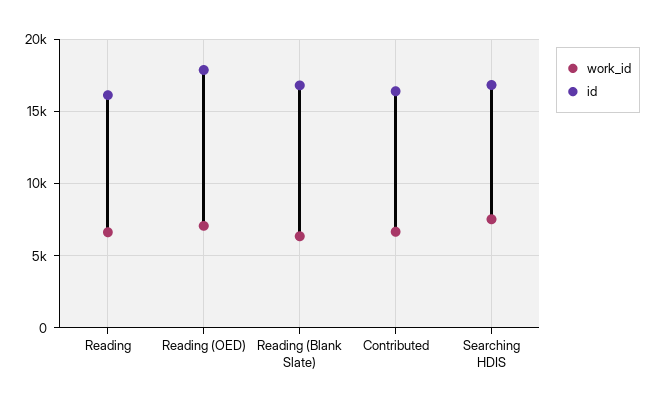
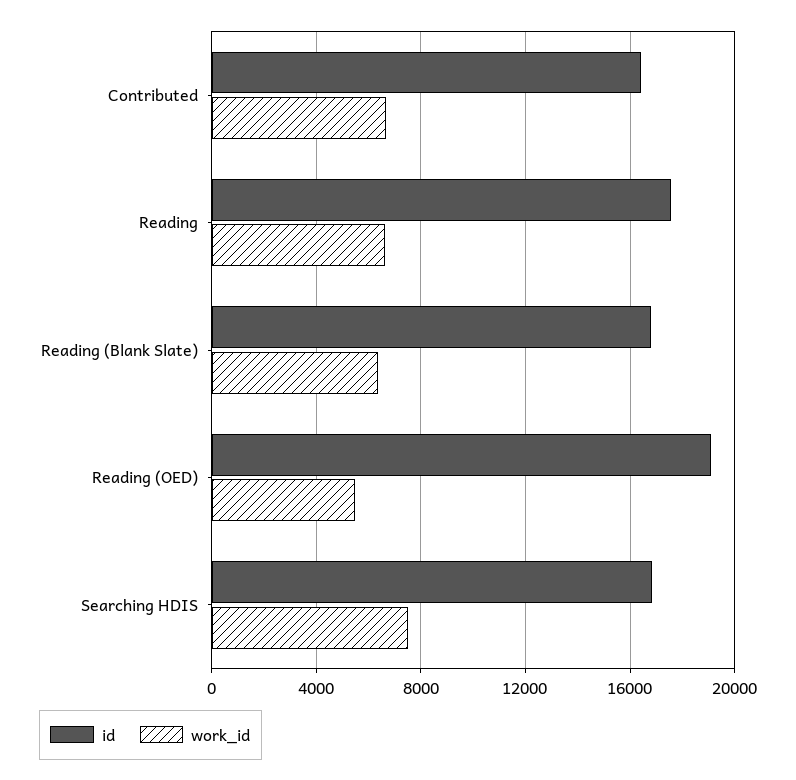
id, Reading: 16000 -> 17500
work_id, Reading (OED): 7000 -> 5500
id, Reading (OED): 18000 -> 19000

